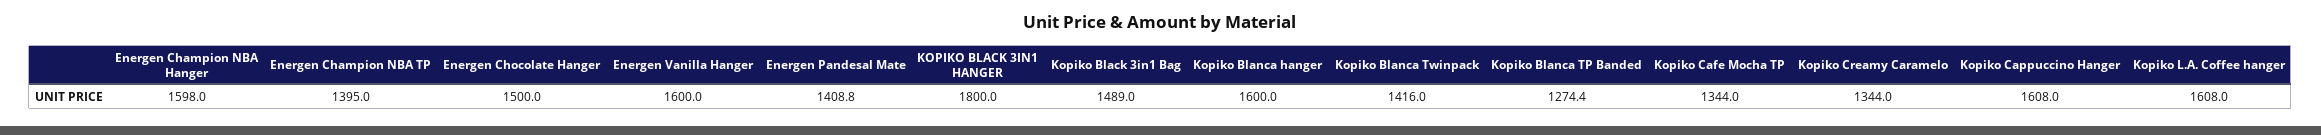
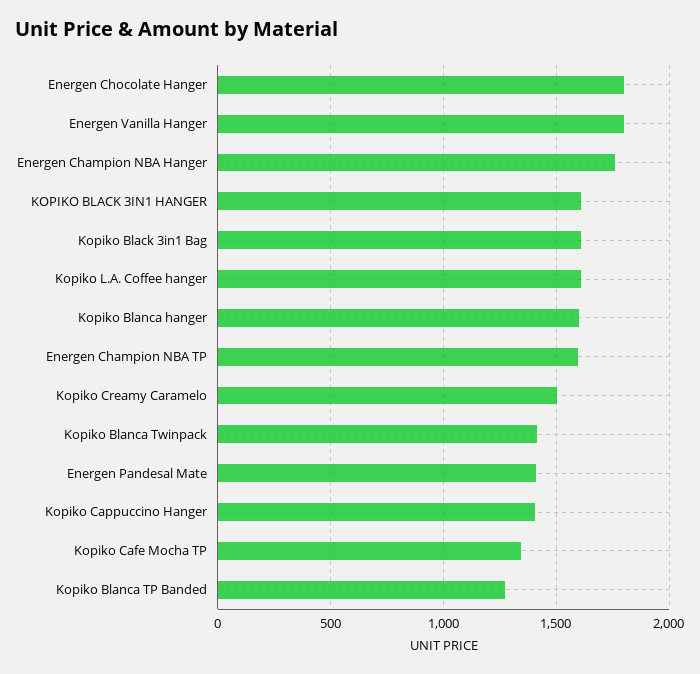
Energen Champion NBA Hanger: 1598 -> 1750
Energen Champion NBA TP: 1395 -> 1600
Energen Chocolate Hanger: 1500 -> 1800
Energen Vanilla Hanger: 1600 -> 1800
KOPIKO BLACK 3IN1 HANGER: 1800 -> 1600
Kopiko Black 3in1 Bag: 1489 -> 1600
Kopiko Creamy Caramelo: 1344 -> 1500
Kopiko Cappuccino Hanger: 1608 -> 1400

